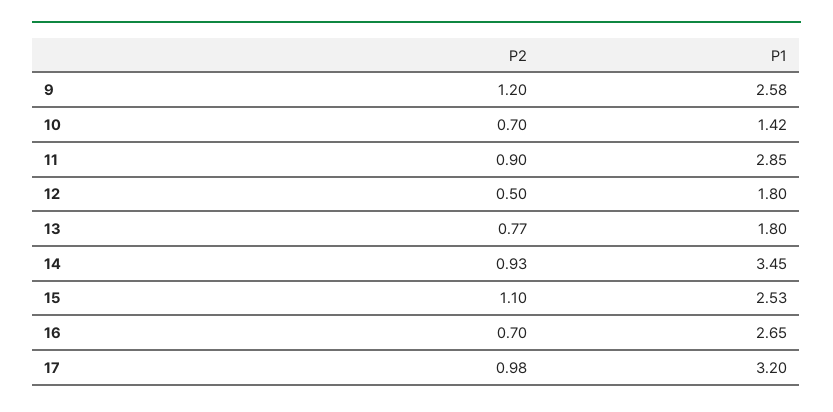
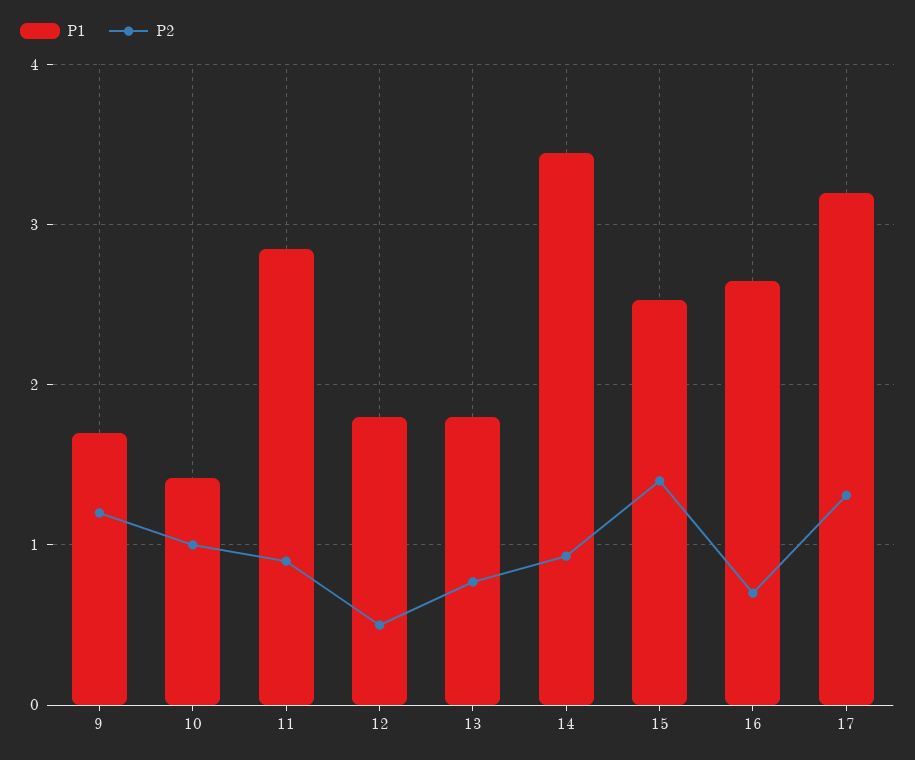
P1, 9: 2.58 -> 1.7
P2, 10: 0.7 -> 1
P2, 15: 1.1 -> 1.4
P2, 17: 0.98 -> 1.3

